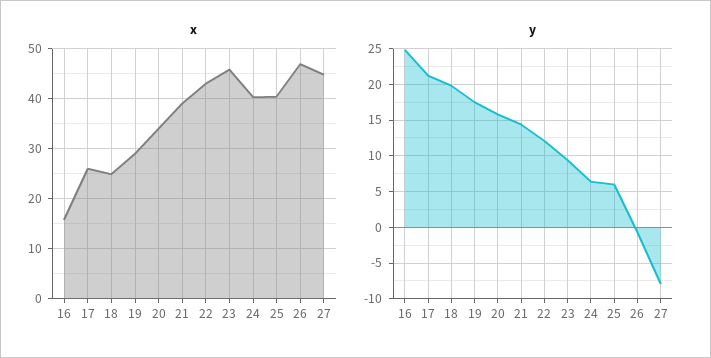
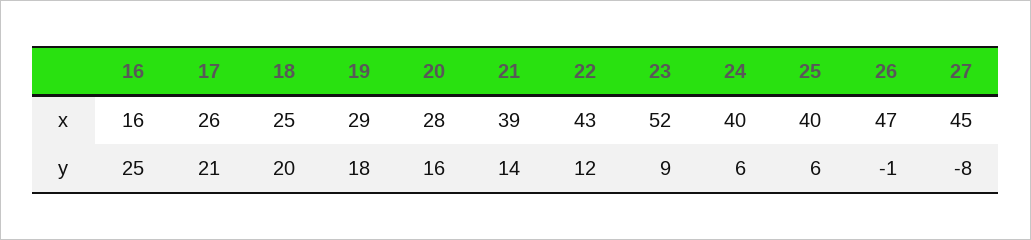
x, 20: 34 -> 28
x, 23: 46 -> 52

